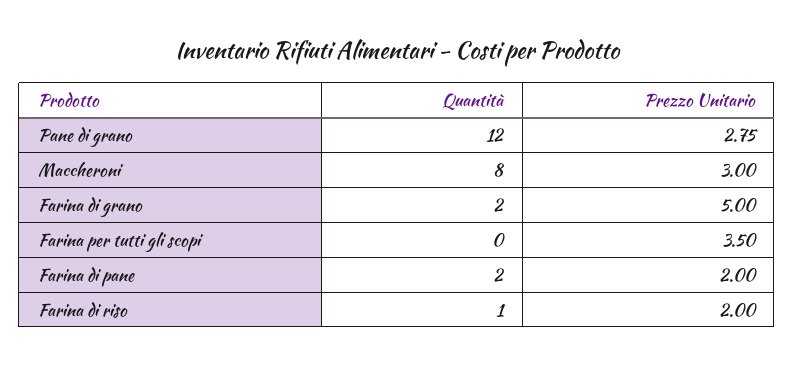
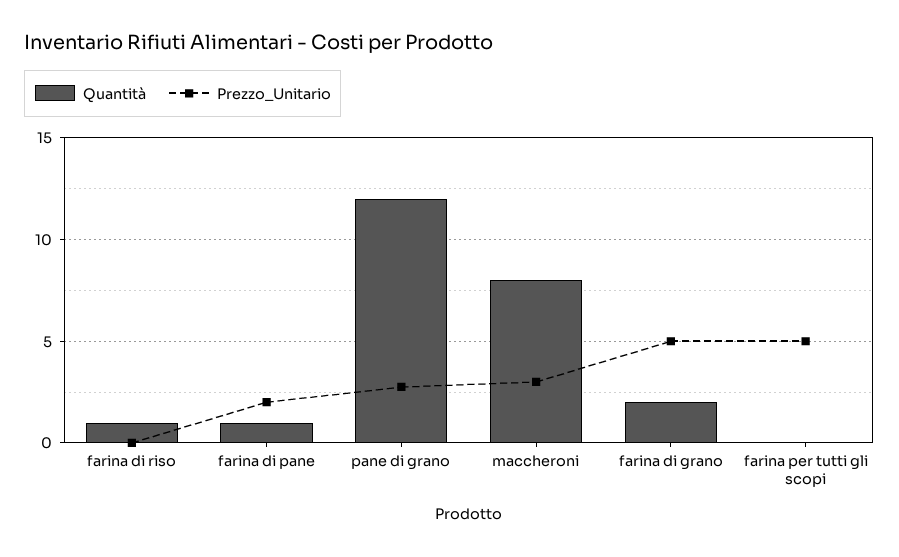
Prezzo Unitario, Farina per tutti gli scopi: 3.5 -> 5
Quantità, Farina di pane: 2 -> 1
Prezzo Unitario, Farina di riso: 2 -> 0

